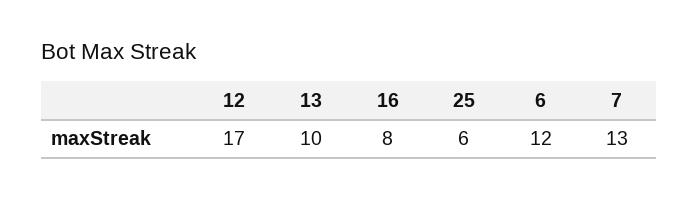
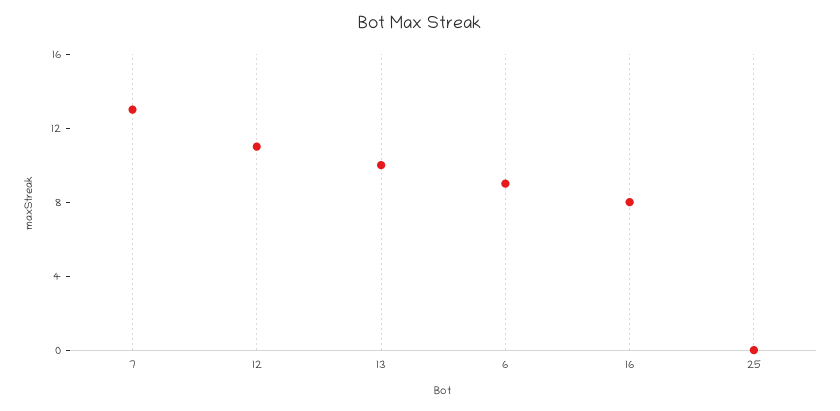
12: 17 -> 11
25: 6 -> 0
6: 12 -> 9

